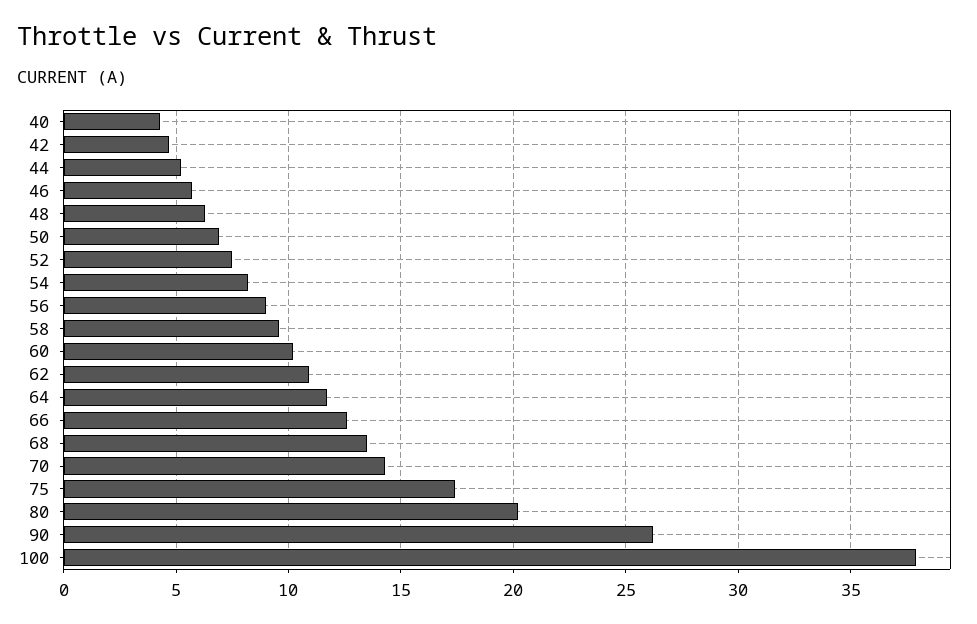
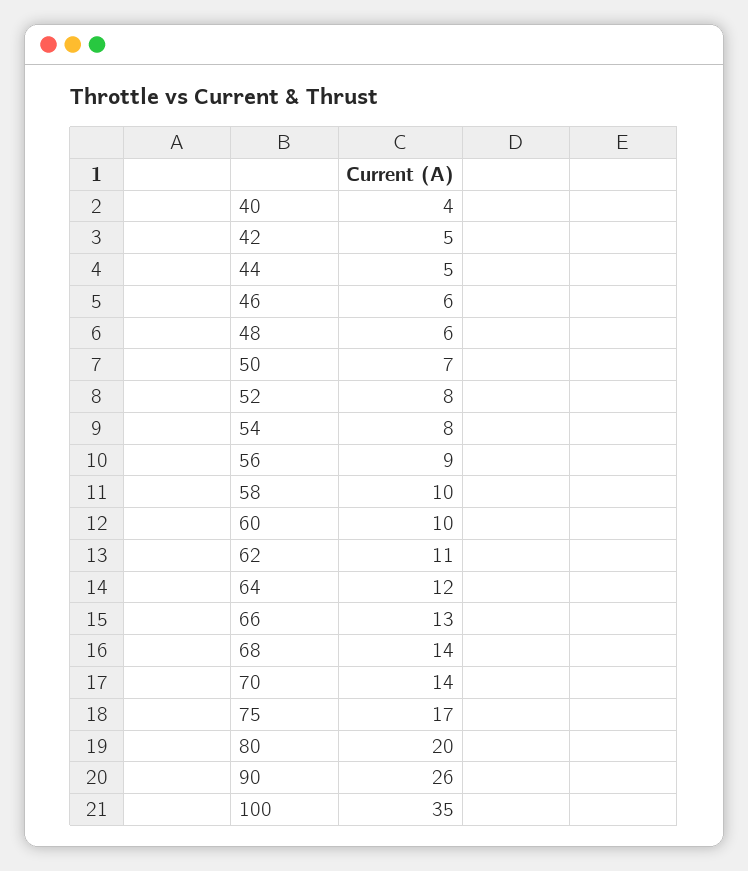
100: 38 -> 35

